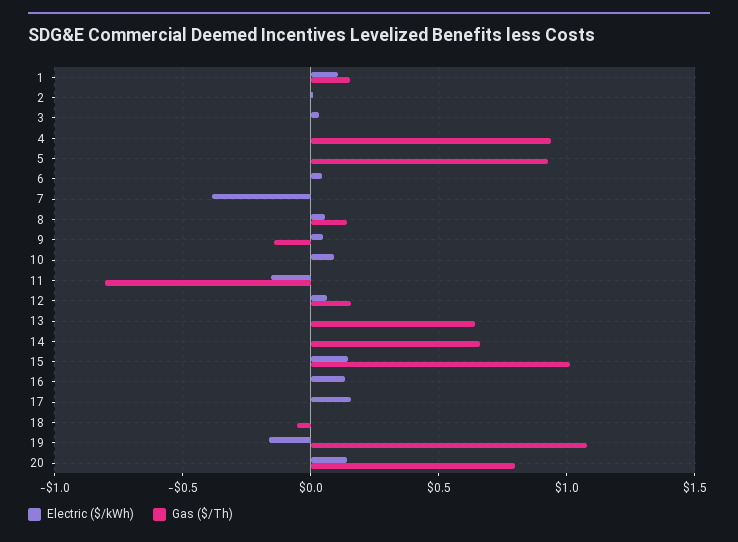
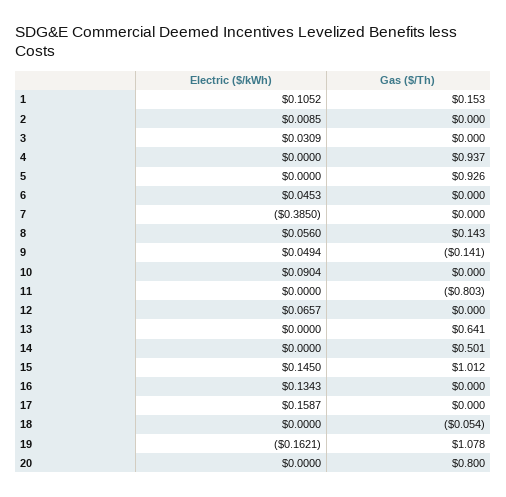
Electric ($/kWh), 11: -0.15 -> 0
Gas ($/Th), 12: 0.15 -> 0
Gas ($/Th), 14: 0.65 -> 0.501
Electric ($/kWh), 20: 0.15 -> 0

